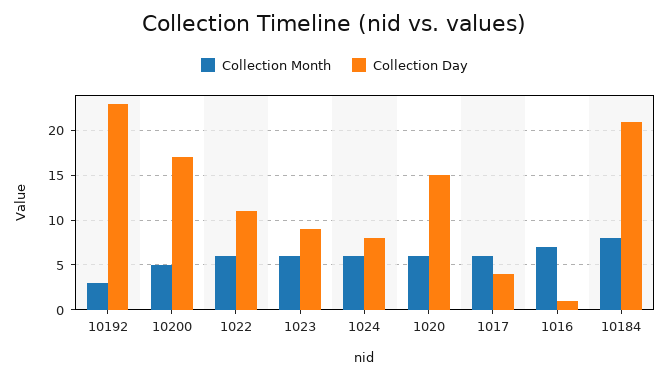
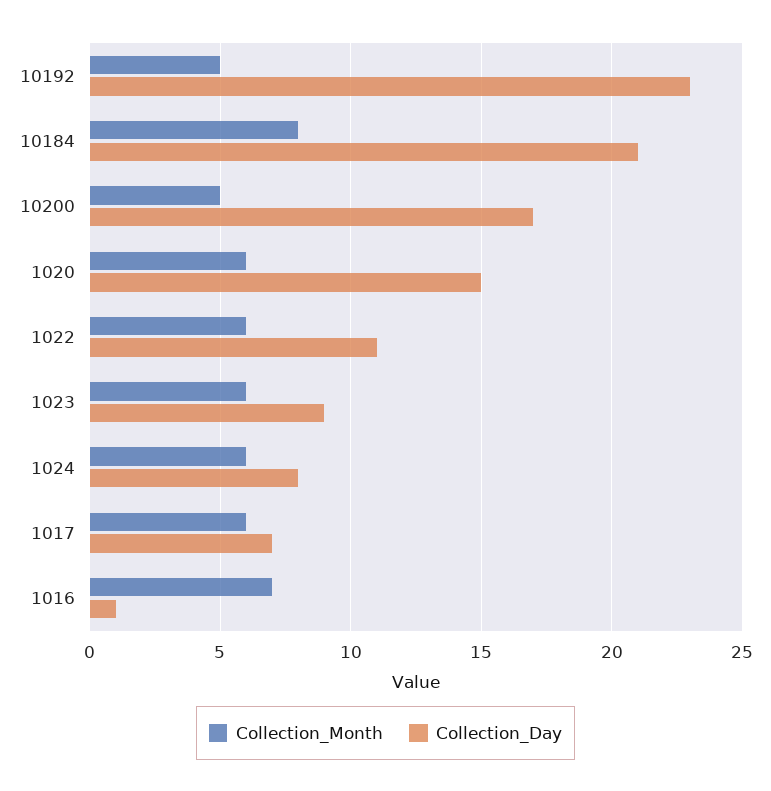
Collection Month, 10192: 3 -> 5
Collection Day, 1017: 4 -> 7

